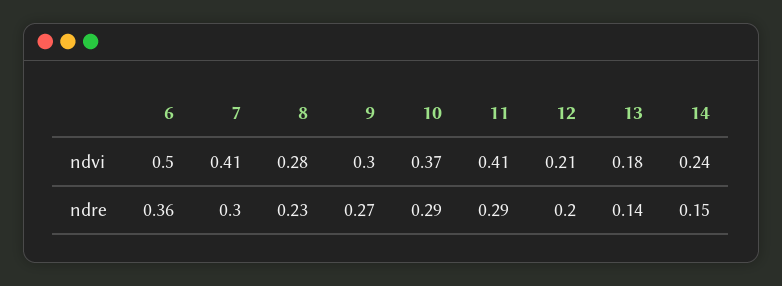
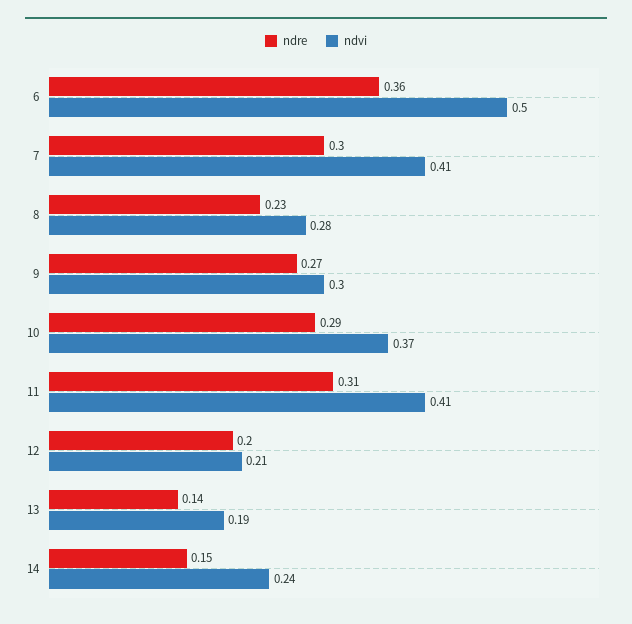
ndvi, 13: 0.18 -> 0.19
ndre, 11: 0.29 -> 0.31

